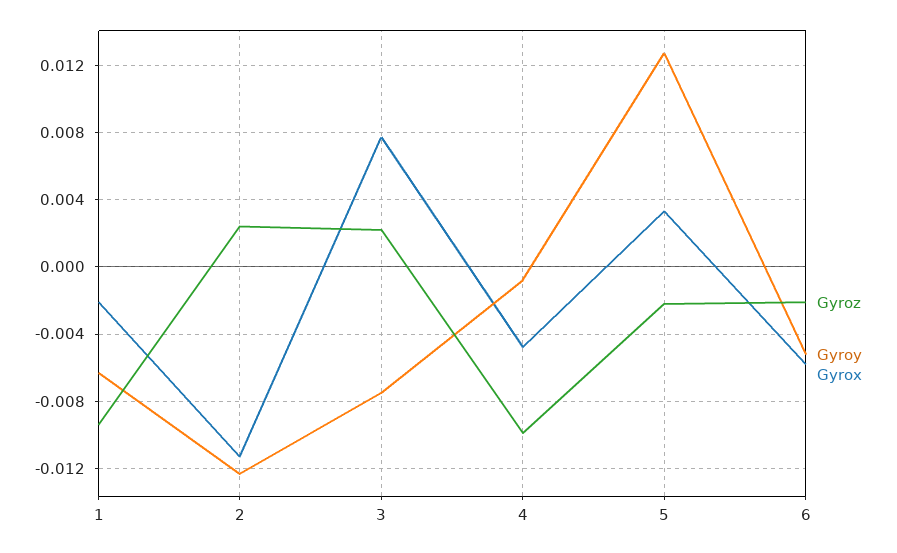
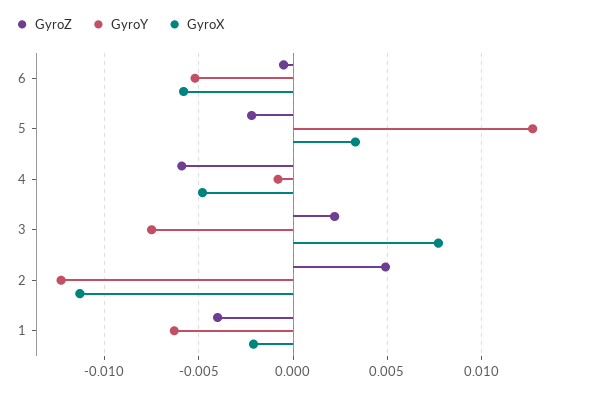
Gyroz, 1: -0.0095 -> -0.004
Gyroz, 2: 0.0025 -> 0.005
Gyroz, 4: -0.01 -> -0.006
Gyroz, 6: -0.002 -> -0.0005

